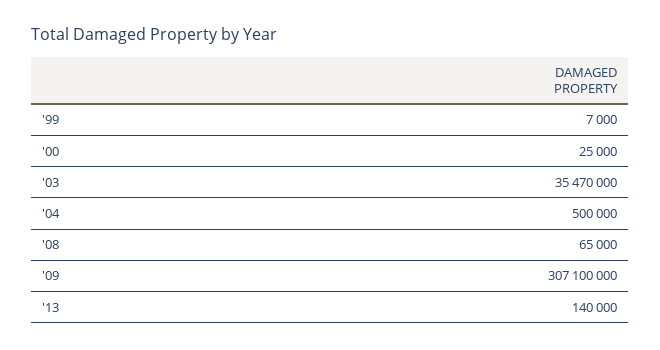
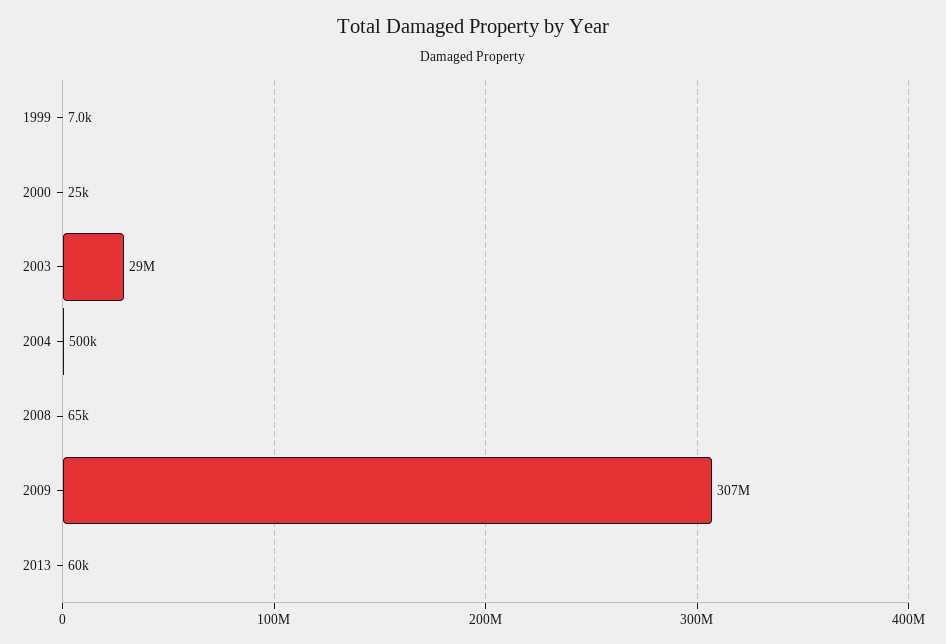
'03: 35470000 -> 29000000
'13: 140000 -> 60000

